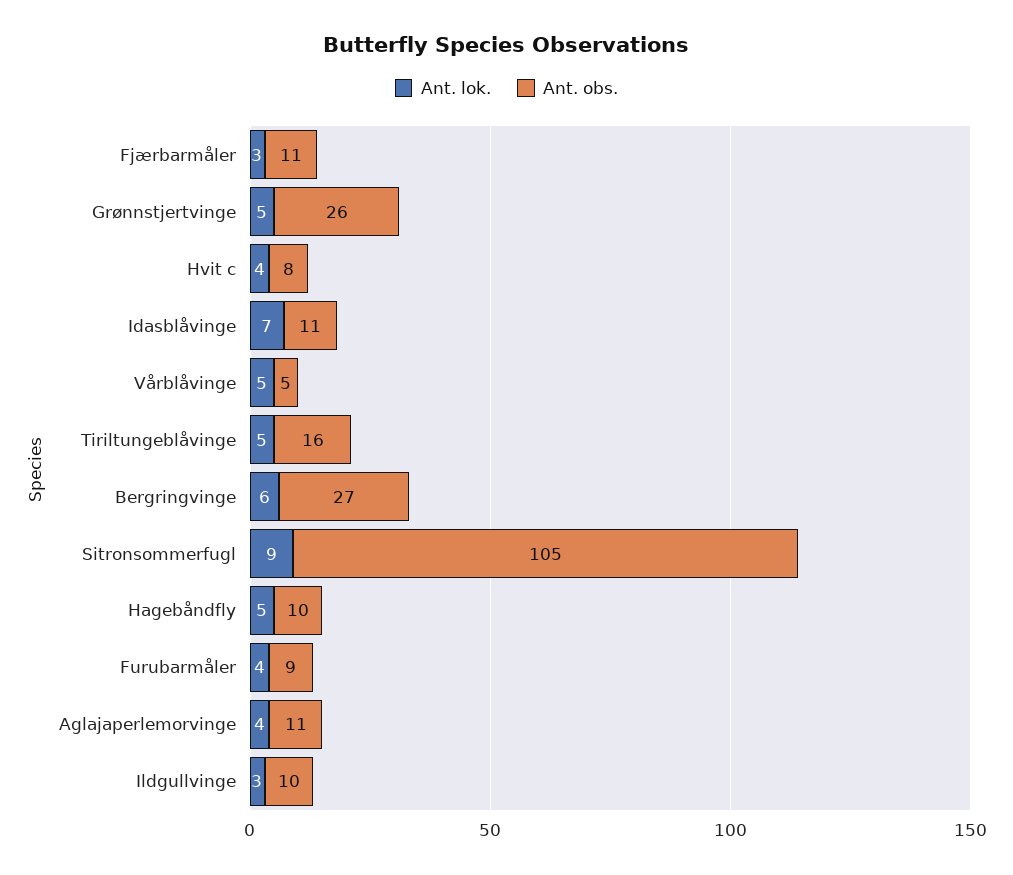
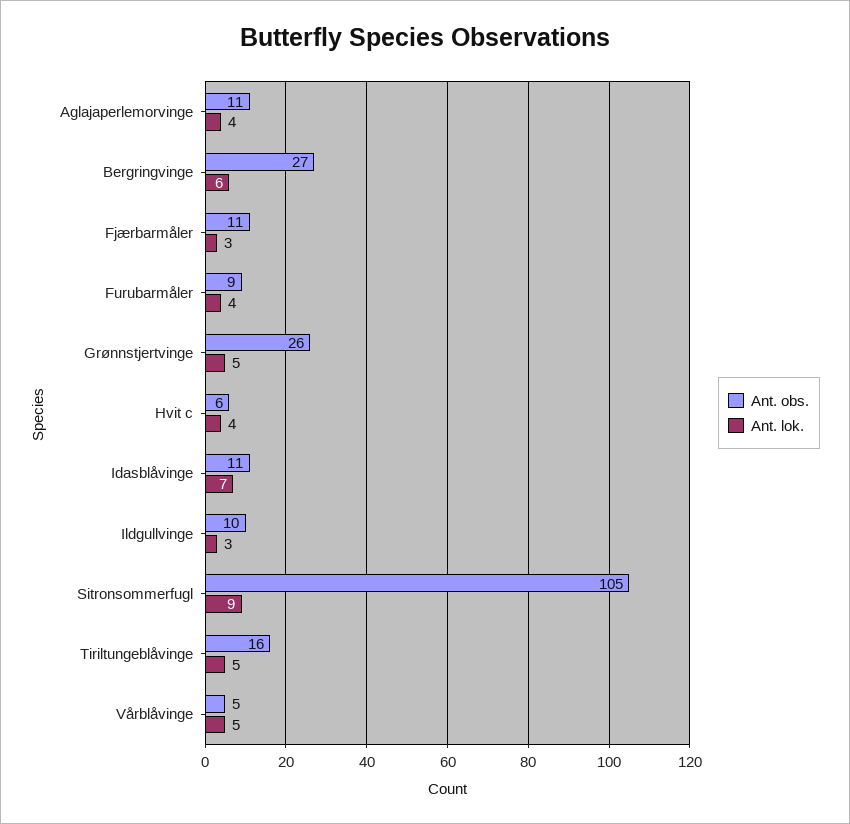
Ant. obs., Hvit c: 8 -> 6
Ant. lok., Hagebåndfly: 5 -> none
Ant. obs., Hagebåndfly: 10 -> none

